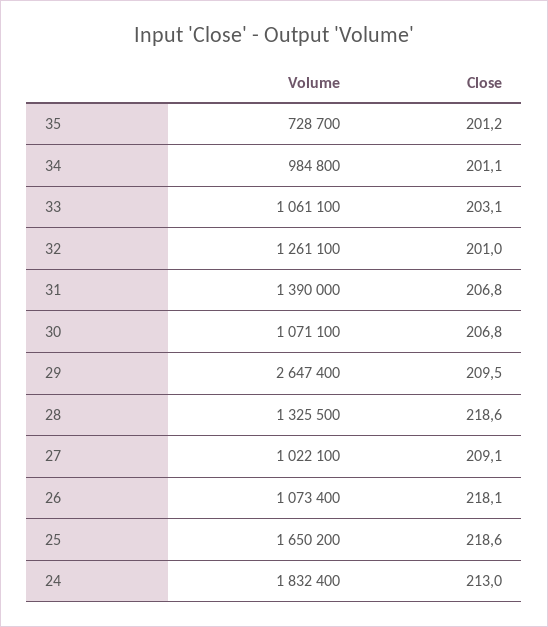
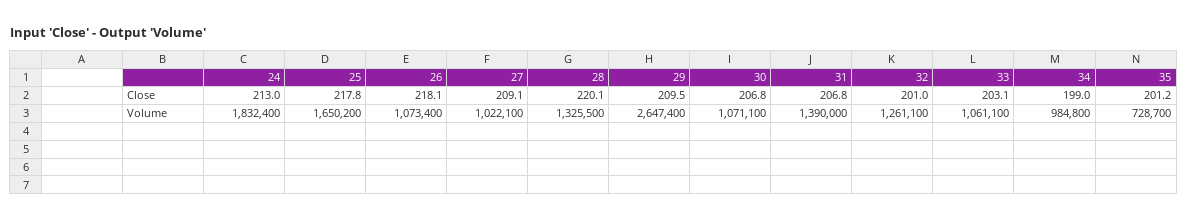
Close, 34: 201.1 -> 199
Close, 28: 218.6 -> 220.1
Close, 25: 218.6 -> 217.8

